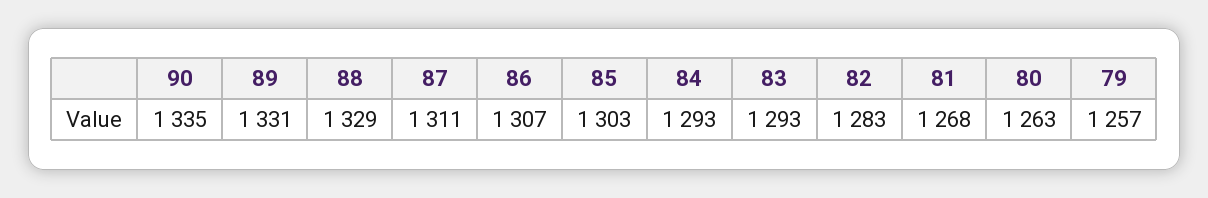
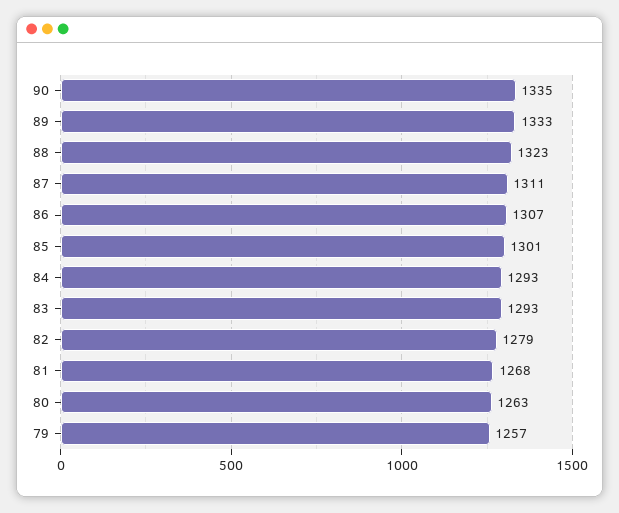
89: 1331 -> 1333
88: 1329 -> 1323
85: 1303 -> 1301
82: 1283 -> 1279

